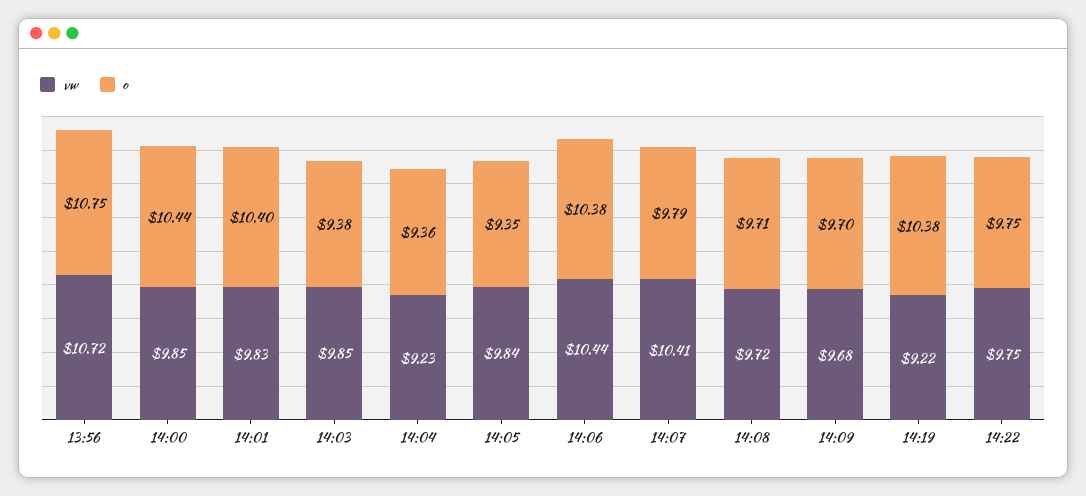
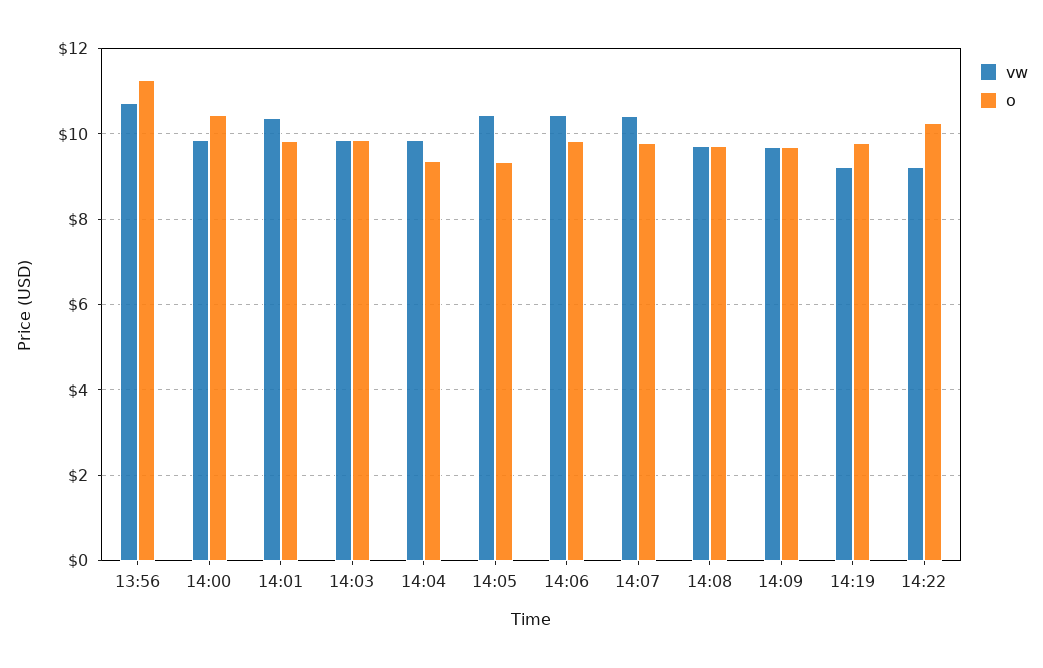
o, 13:56: 10.75 -> 11.2
vw, 14:01: 9.83 -> 10.4
o, 14:01: 10.4 -> 9.8
o, 14:03: 9.38 -> 9.8
vw, 14:04: 9.23 -> 9.8
vw, 14:05: 9.84 -> 10.4
o, 14:06: 10.38 -> 9.8
o, 14:19: 10.38 -> 9.8
vw, 14:22: 9.75 -> 9.2
o, 14:22: 9.75 -> 10.2

